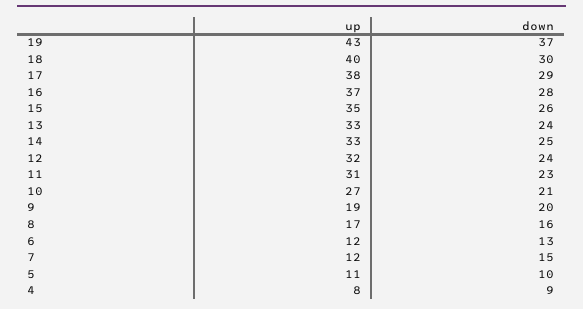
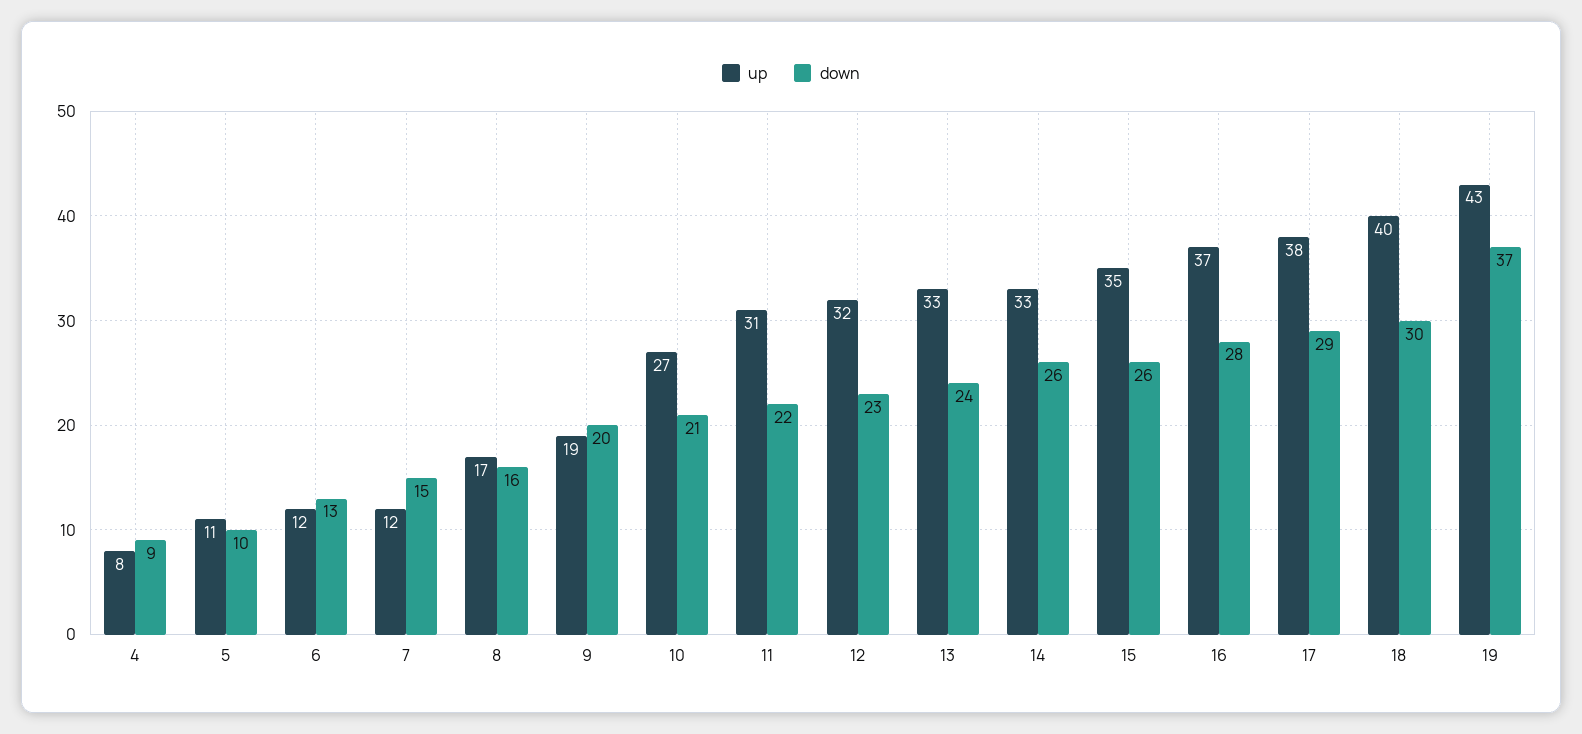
down, 14: 25 -> 26
down, 12: 24 -> 23
down, 11: 23 -> 22

